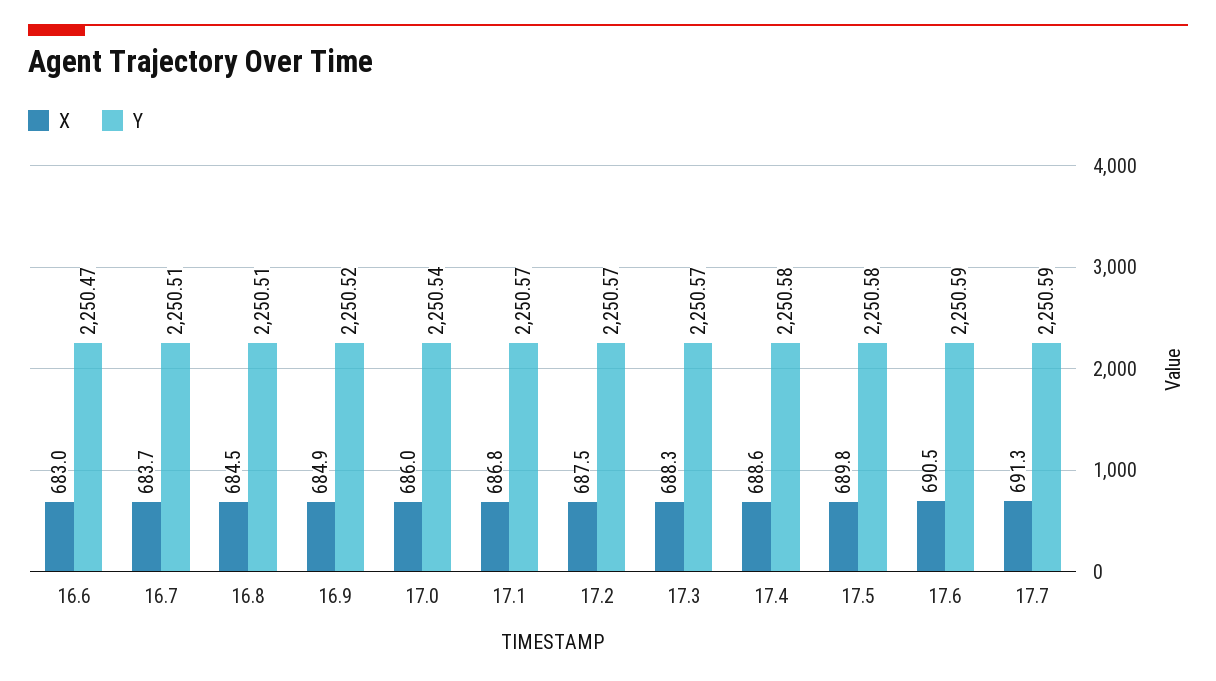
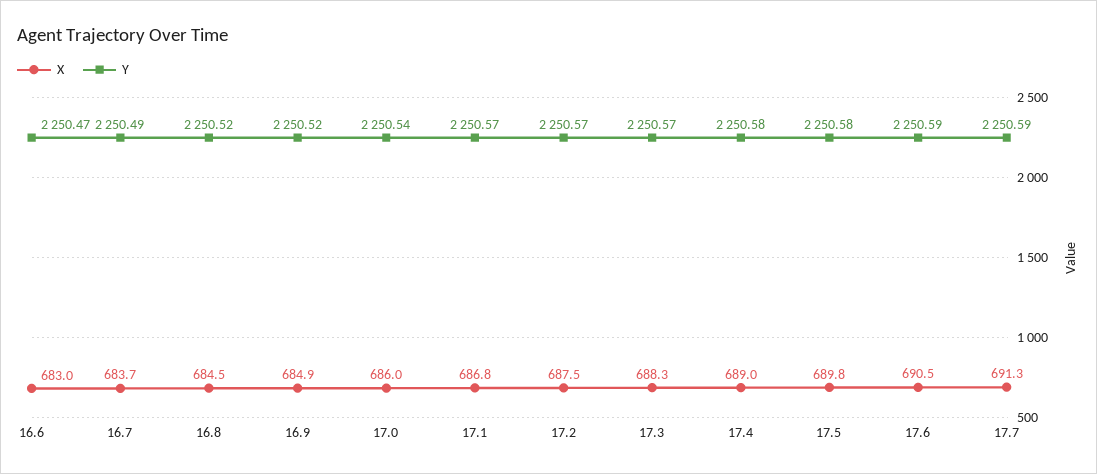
Y, 16.7: 2250.51 -> 2250.49
Y, 16.8: 2250.51 -> 2250.52
X, 17.4: 688.6 -> 689

